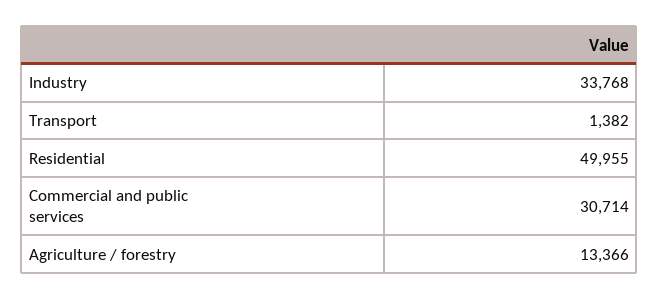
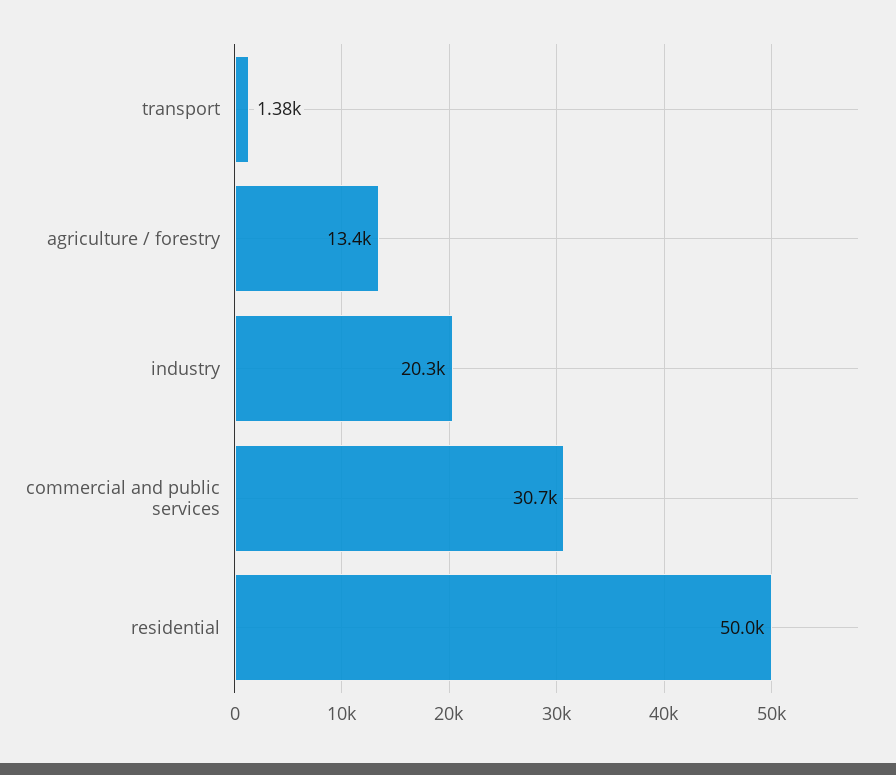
Industry: 33768 -> 20300

